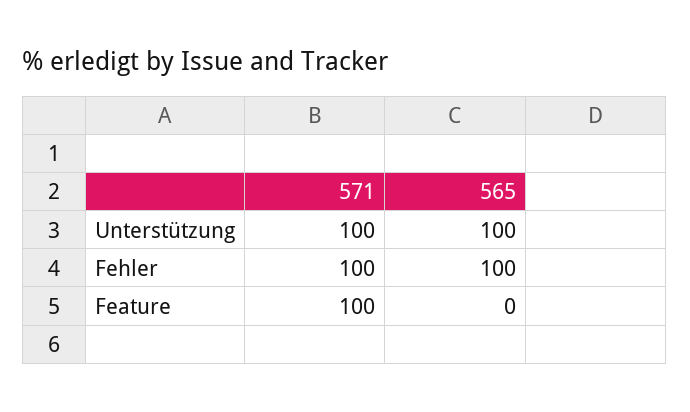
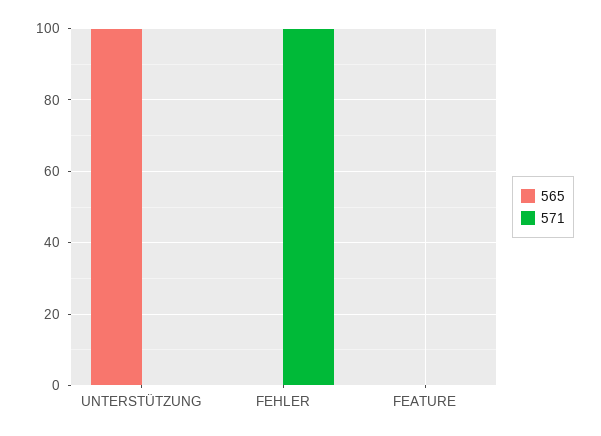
571, Unterstützung: 100 -> 0
565, Fehler: 100 -> 0
571, Feature: 100 -> 0

